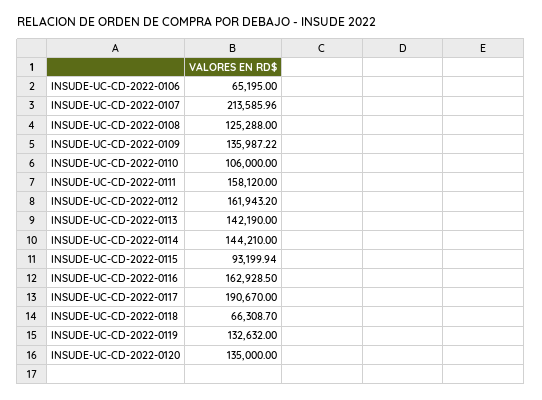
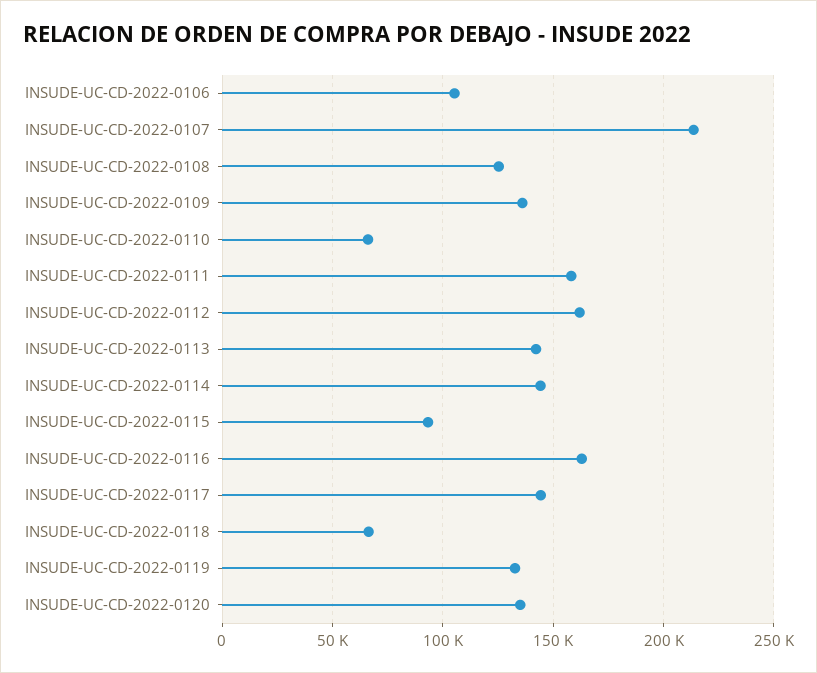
INSUDE-UC-CD-2022-0106: 65195 -> 105000
INSUDE-UC-CD-2022-0110: 106000 -> 65000
INSUDE-UC-CD-2022-0117: 190670 -> 145000

